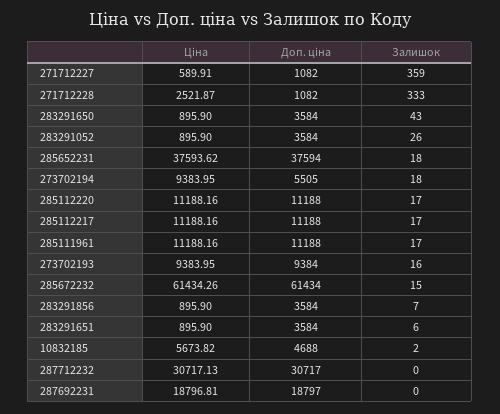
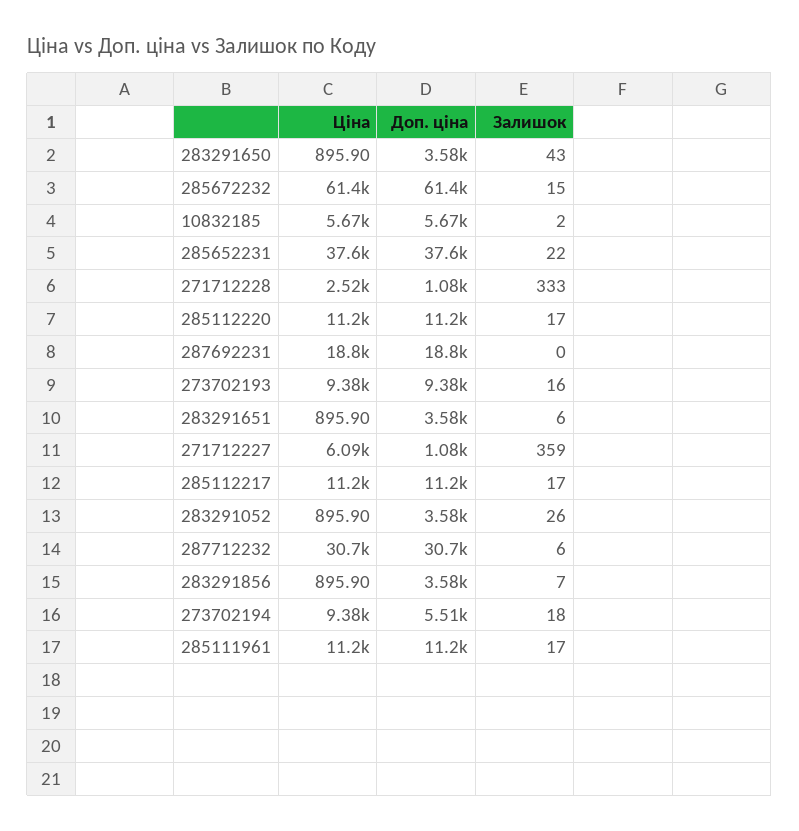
Ціна, 271712227: 589.91 -> 6090
Залишок, 285652231: 18 -> 22
Доп. ціна, 10832185: 4688 -> 5670
Залишок, 287712232: 0 -> 6

